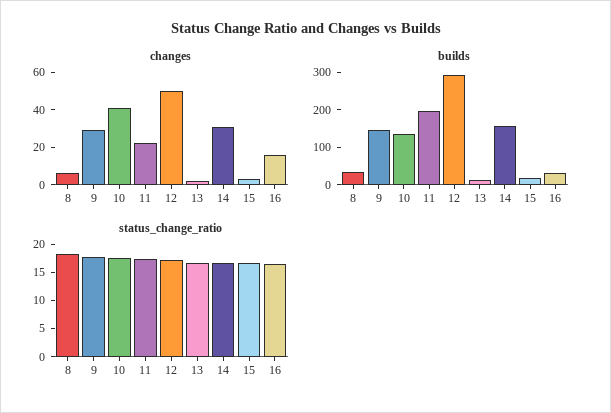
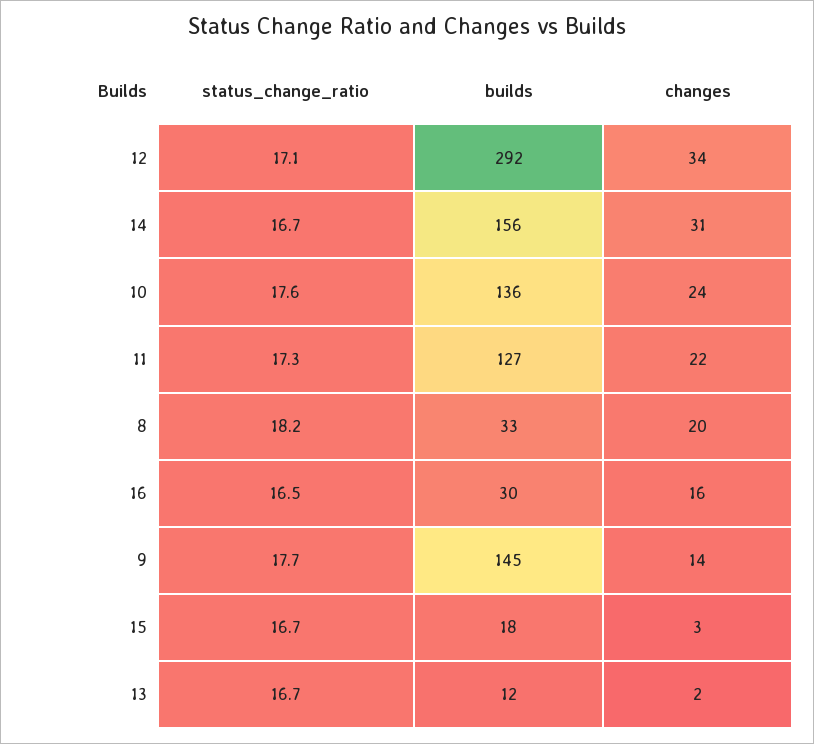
changes, 8: 5 -> 20
changes, 9: 30 -> 14
changes, 10: 40 -> 24
changes, 12: 50 -> 34
builds, 11: 200 -> 127

